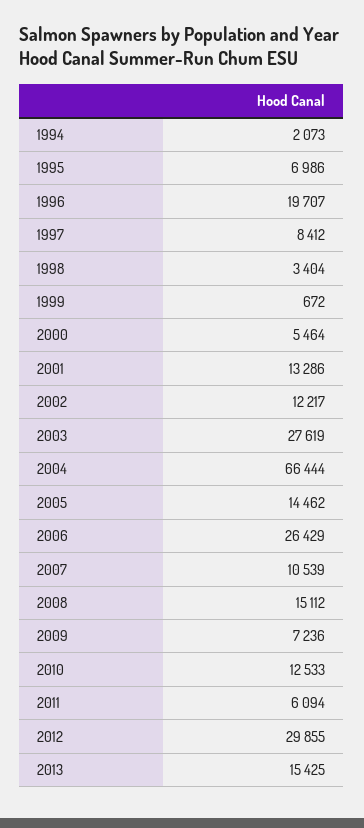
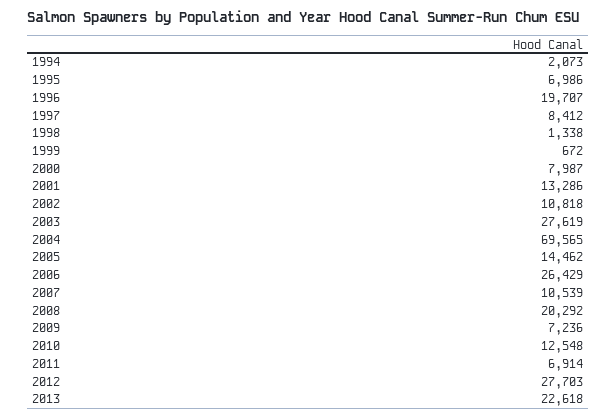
1998: 3404 -> 1338
2000: 5464 -> 7987
2002: 12217 -> 10818
2004: 66444 -> 69565
2008: 15112 -> 20292
2010: 12533 -> 12548
2011: 6094 -> 6914
2012: 29855 -> 27703
2013: 15425 -> 22618

